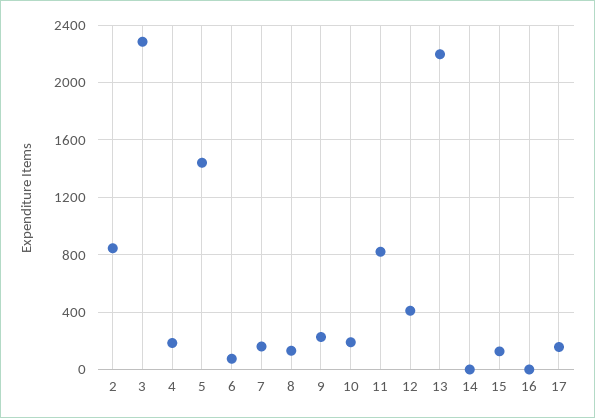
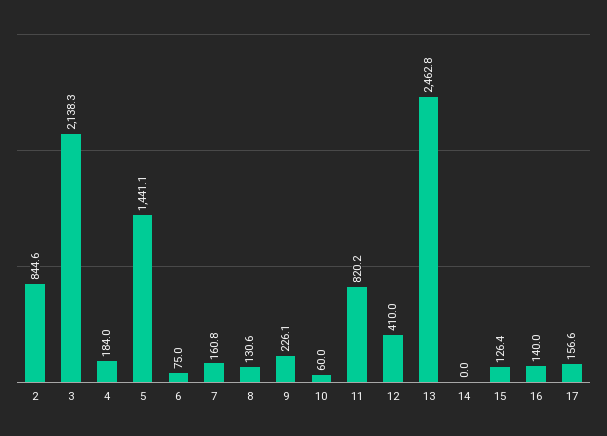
3: 2300 -> 2138.3
10: 200 -> 60
13: 2200 -> 2462.8
16: 0 -> 140

